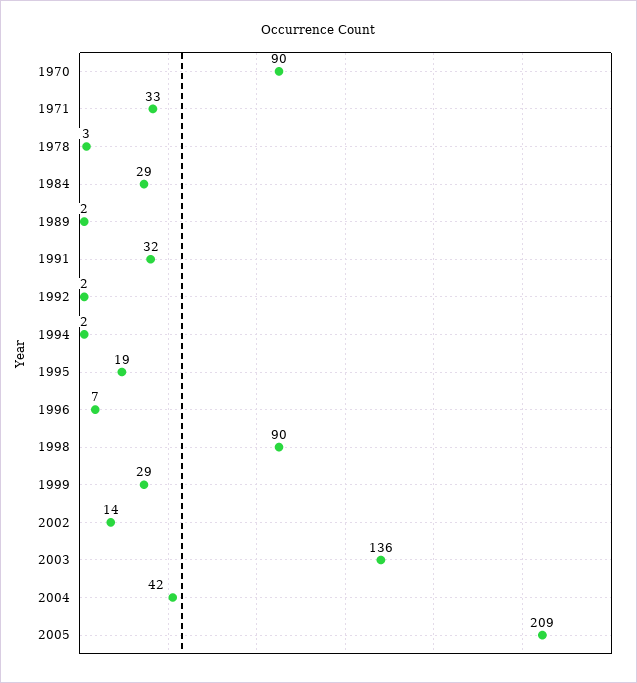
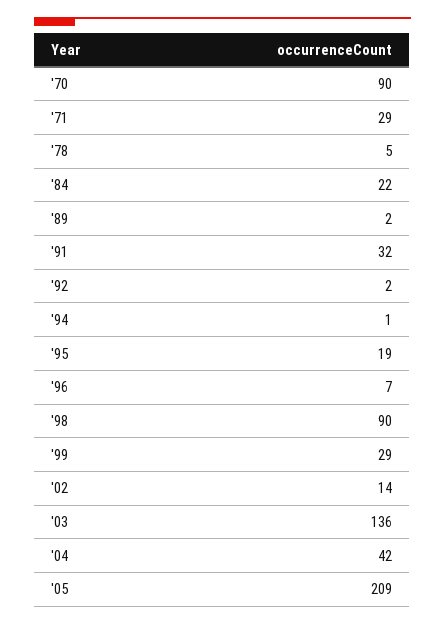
1971: 33 -> 29
1978: 3 -> 5
1984: 29 -> 22
1994: 2 -> 1

